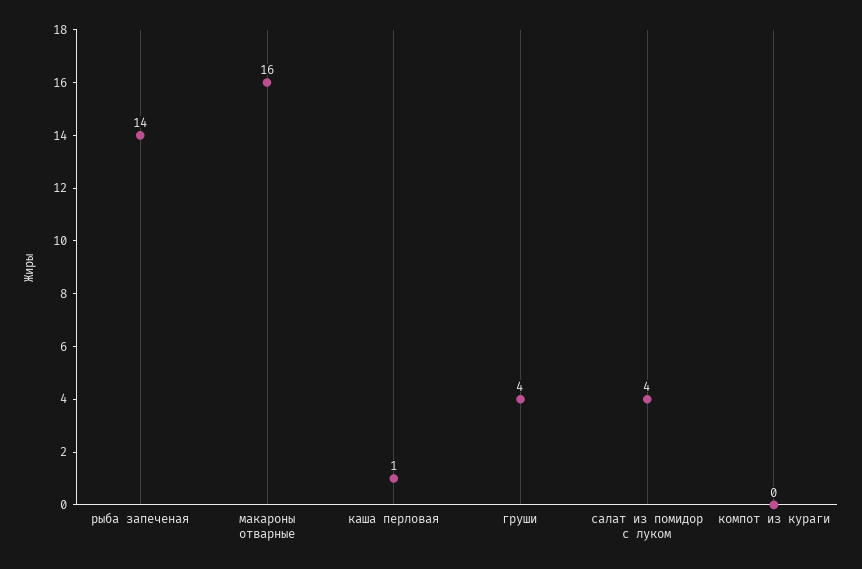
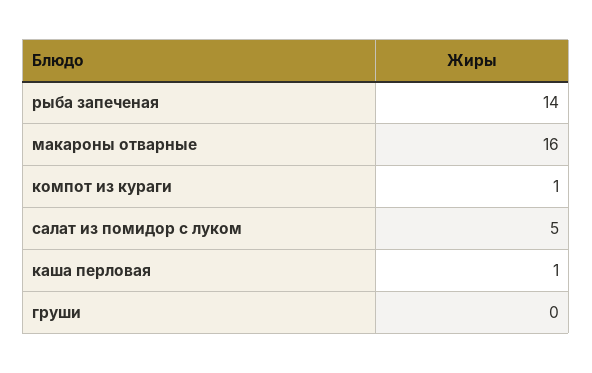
груши: 4 -> 0
салат из помидор с луком: 4 -> 5
компот из кураги: 0 -> 1

